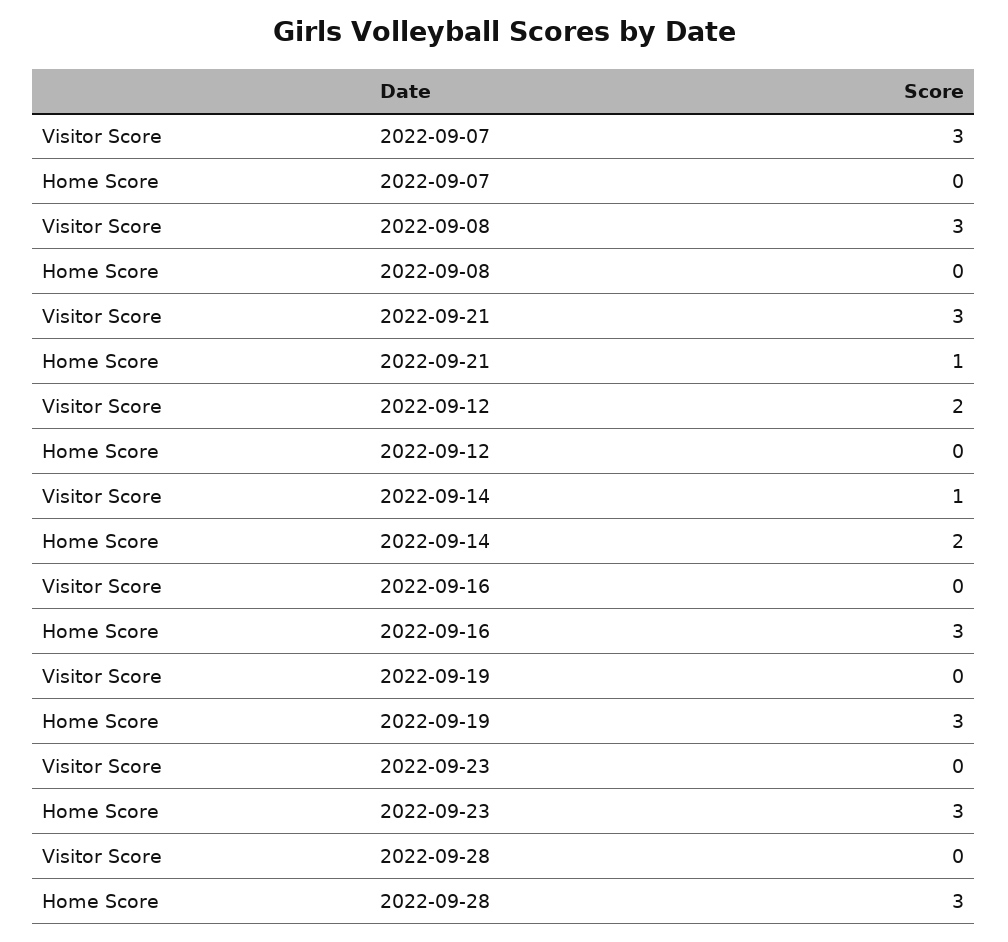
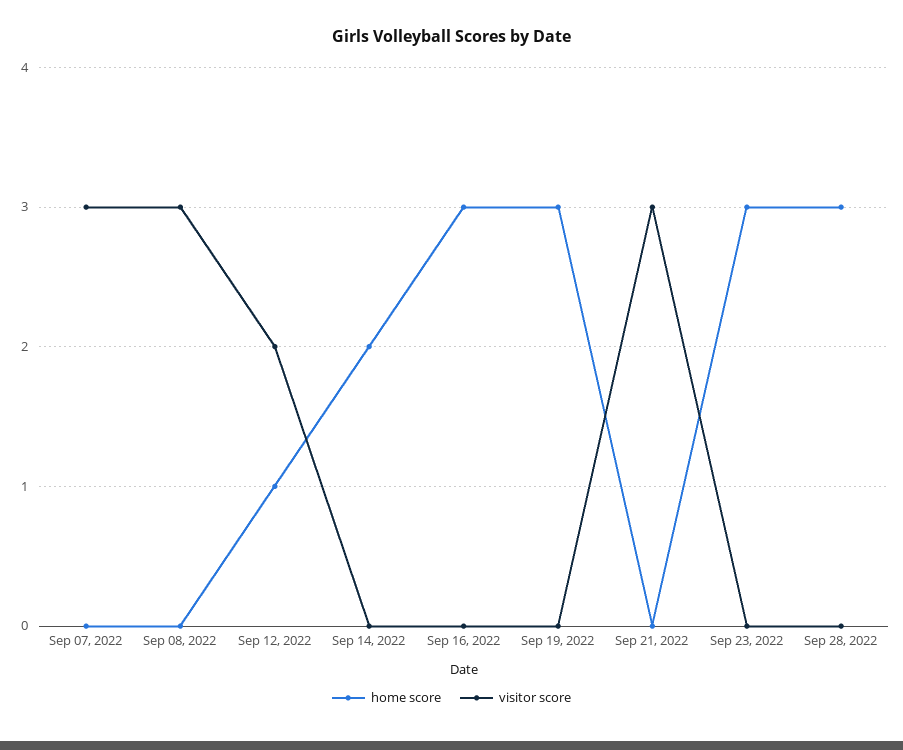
Home Score, 2022-09-21: 1 -> 0
Home Score, 2022-09-12: 0 -> 1
Visitor Score, 2022-09-14: 1 -> 0

